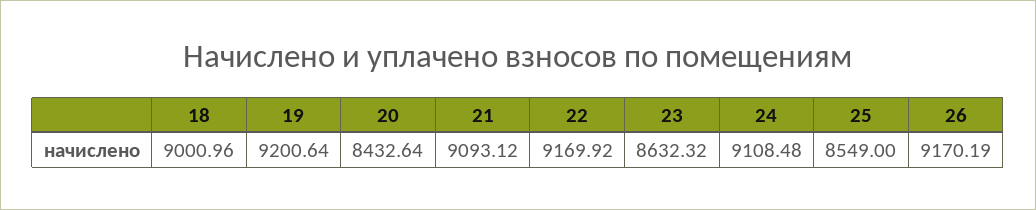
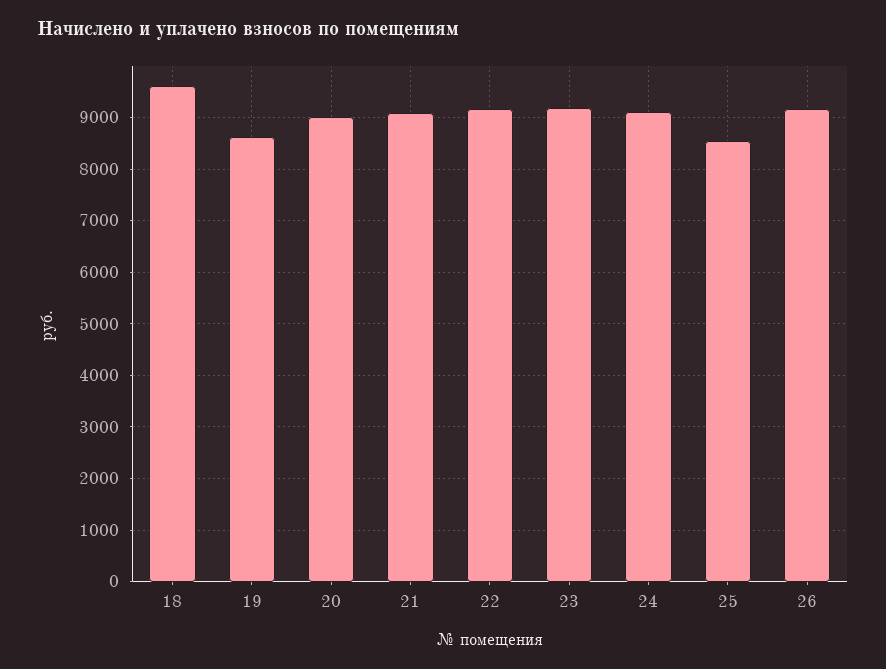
18: 9000.96 -> 9600
19: 9200.64 -> 8600
20: 8432.64 -> 9000
23: 8632.32 -> 9200

